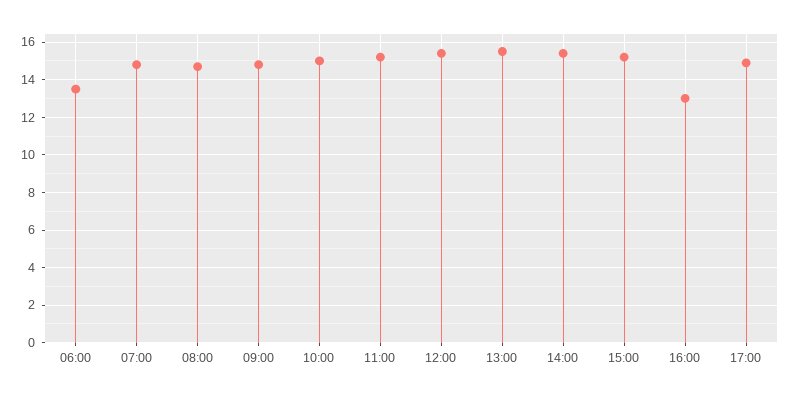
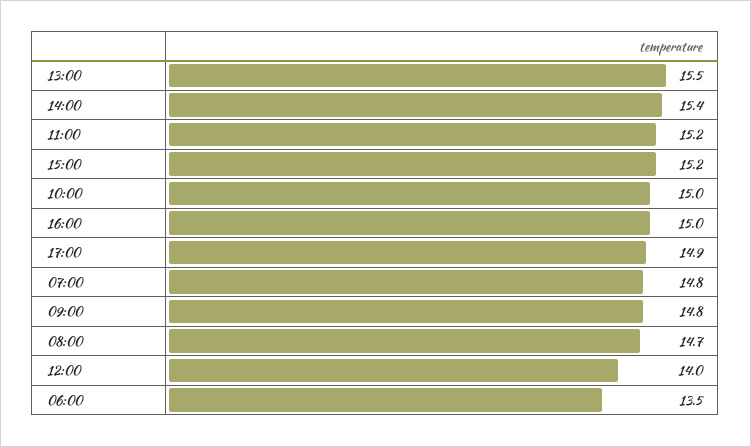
12:00: 15.5 -> 14
16:00: 13 -> 15

